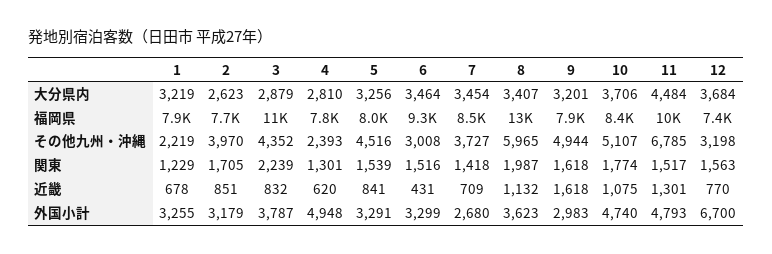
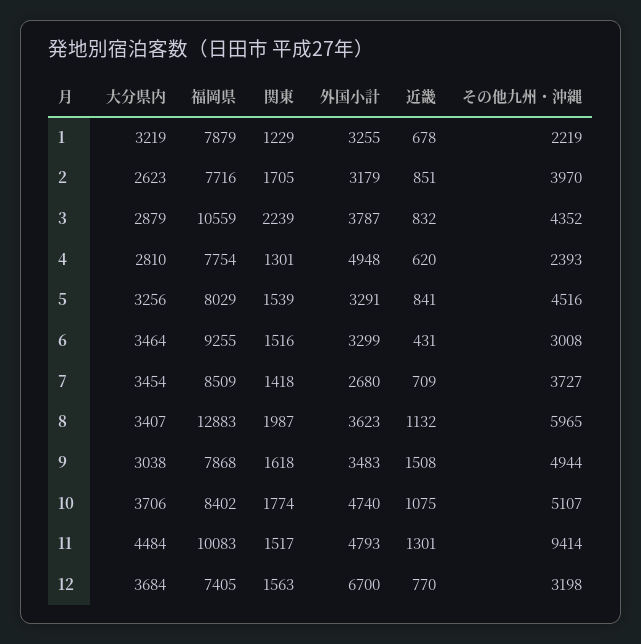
9, 大分県内: 3201 -> 3038
11, その他九州・沖縄: 6785 -> 9414
9, 近畿: 1618 -> 1508
9, 外国小計: 2983 -> 3483

